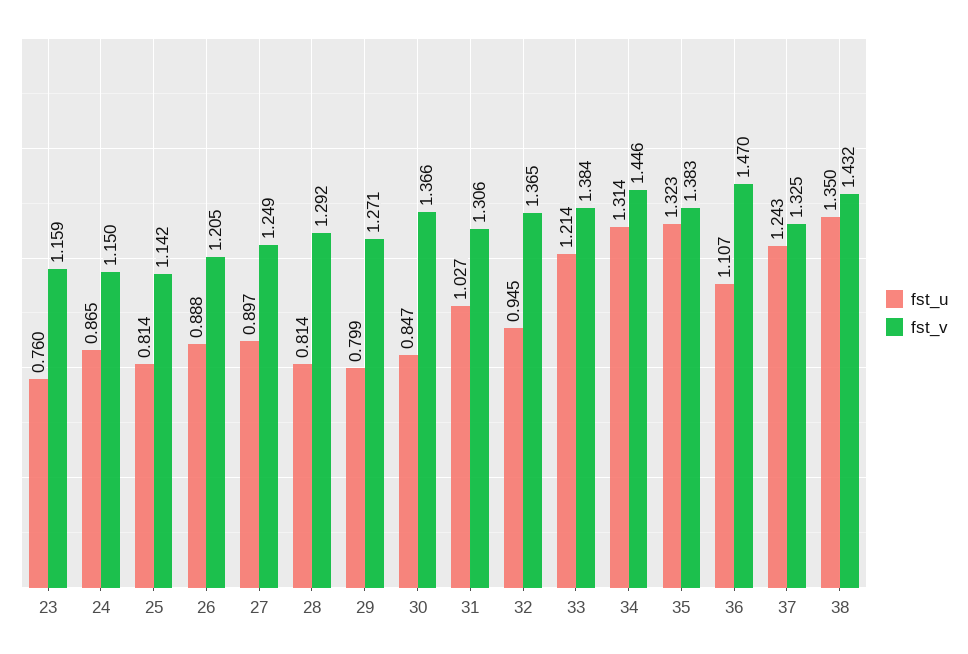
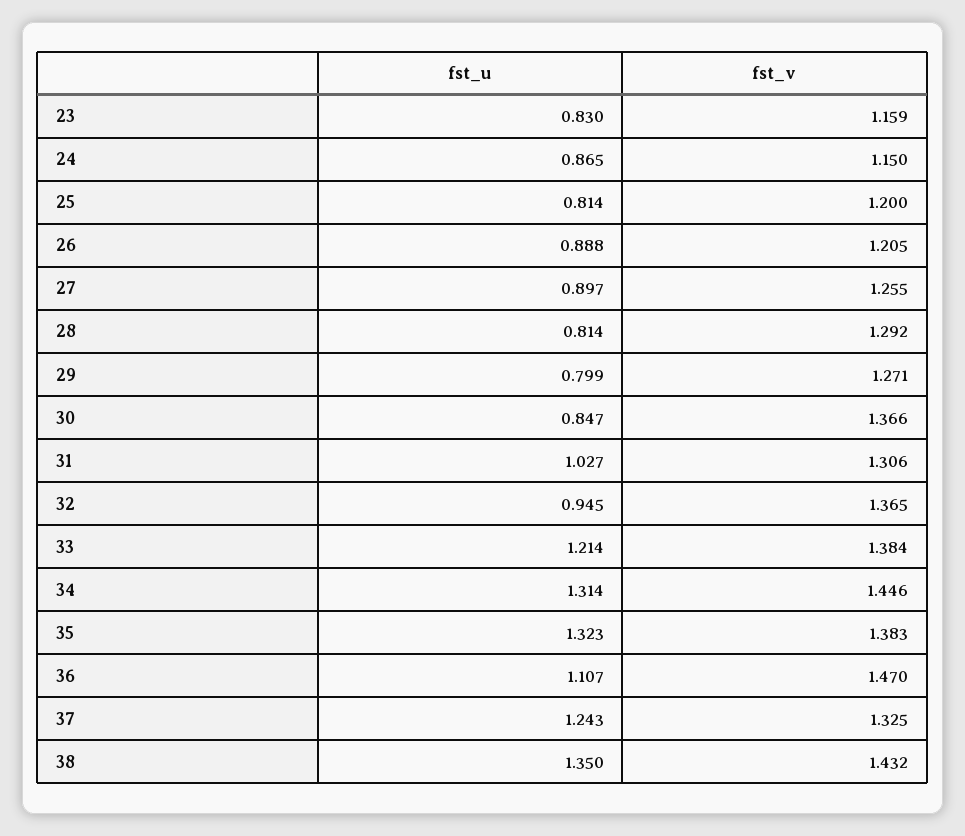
fst_u, 23: 0.76 -> 0.83
fst_v, 25: 1.142 -> 1.2
fst_v, 27: 1.249 -> 1.255

